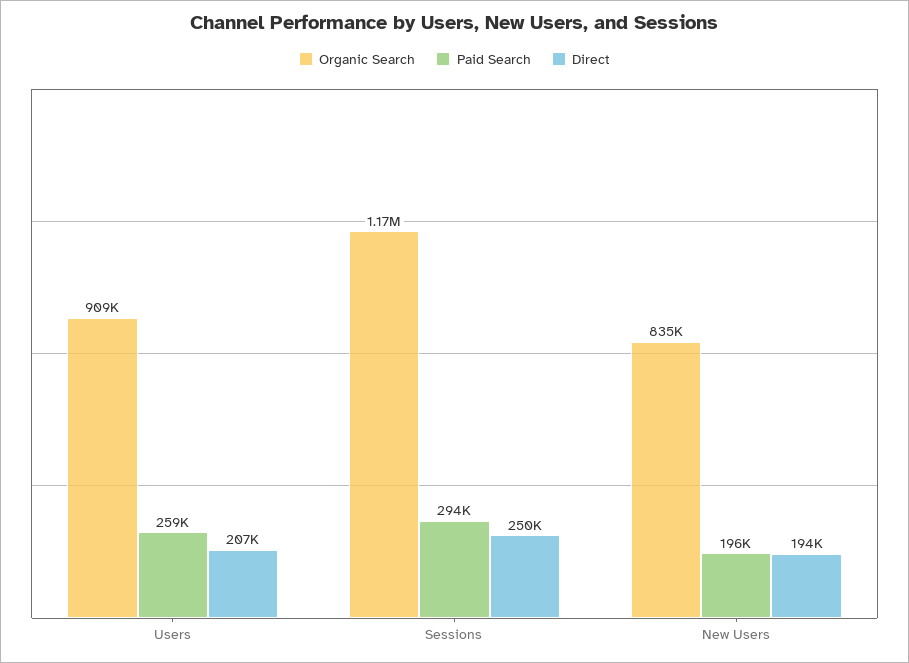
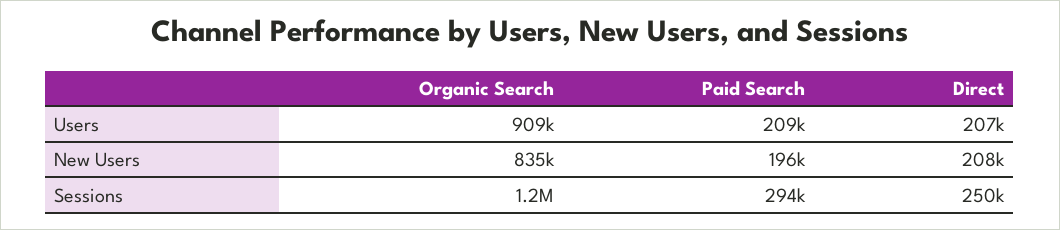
Paid Search, Users: 259000 -> 209000
Direct, New Users: 194000 -> 208000

